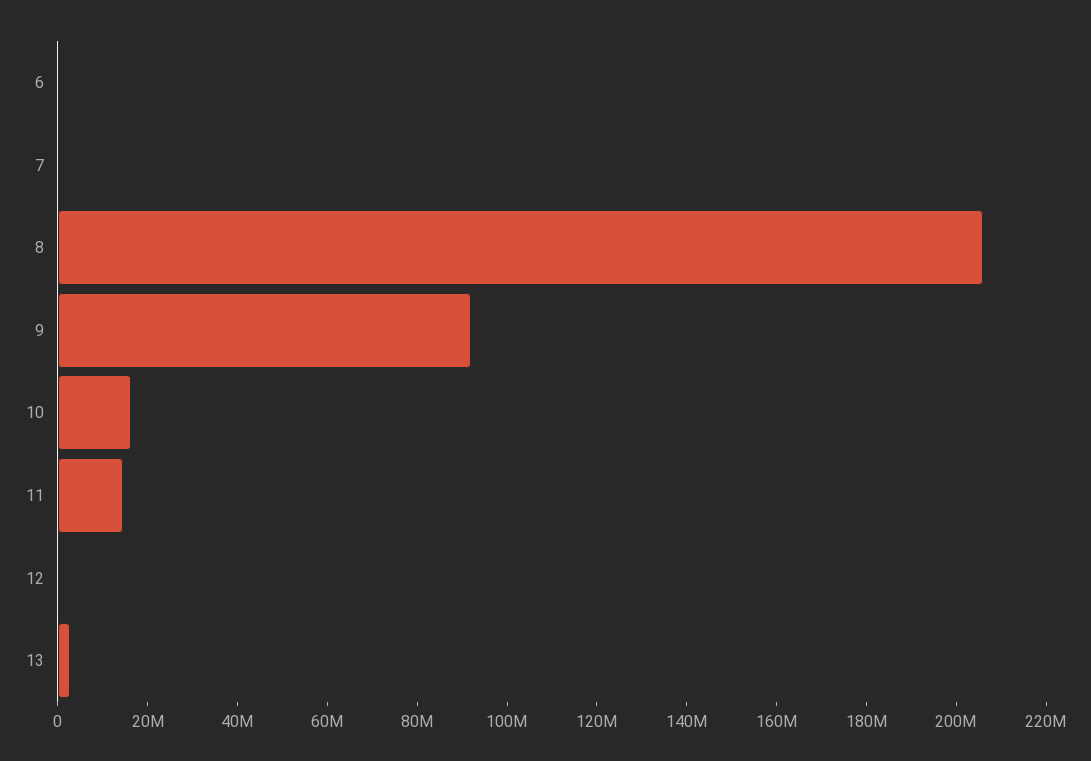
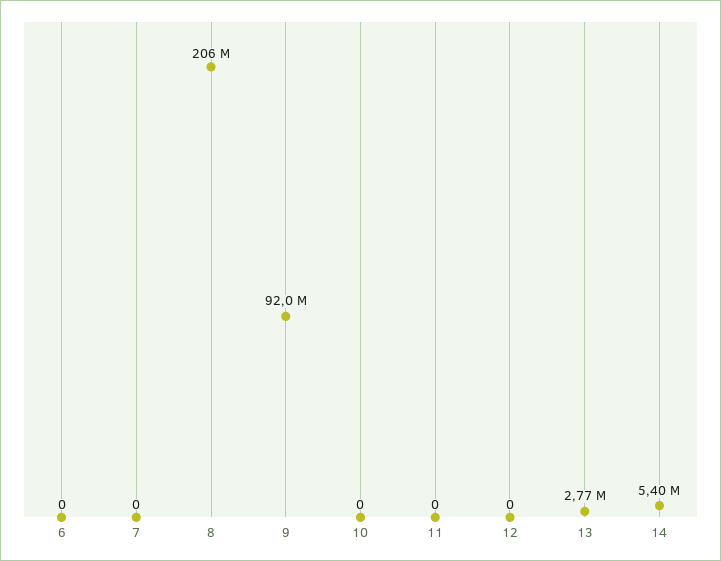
10: 15000000 -> 0
11: 15000000 -> 0
14: none -> 5400000

